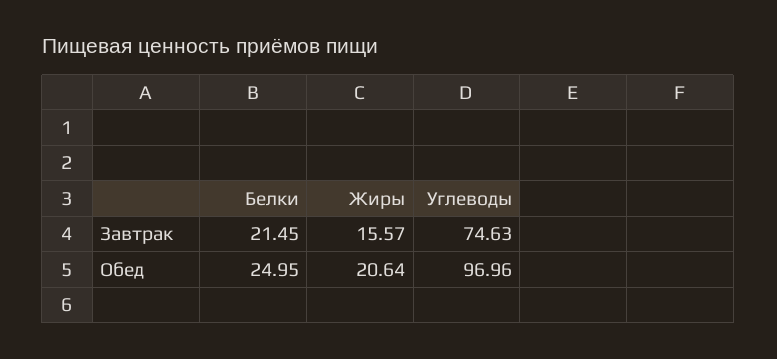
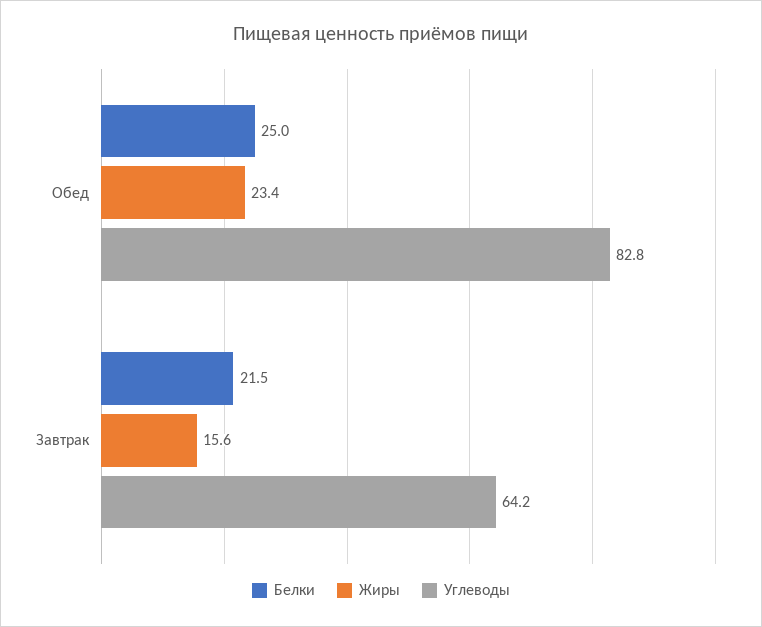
Углеводы, Завтрак: 74.63 -> 64.2
Жиры, Обед: 20.64 -> 23.4
Углеводы, Обед: 96.96 -> 82.8

